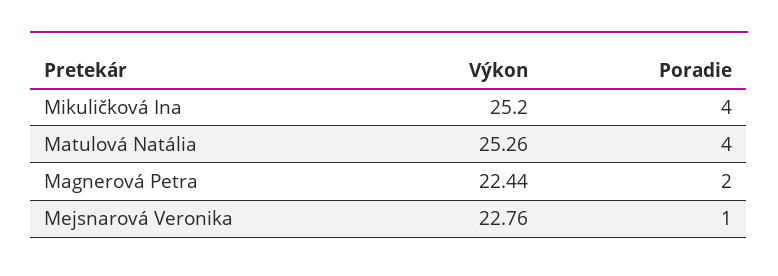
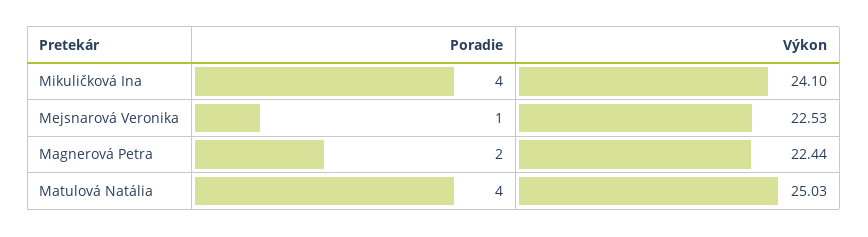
Výkon, Mikuličková Ina: 25.2 -> 24.1
Výkon, Matulová Natália: 25.26 -> 25.03
Výkon, Mejsnarová Veronika: 22.76 -> 22.53

